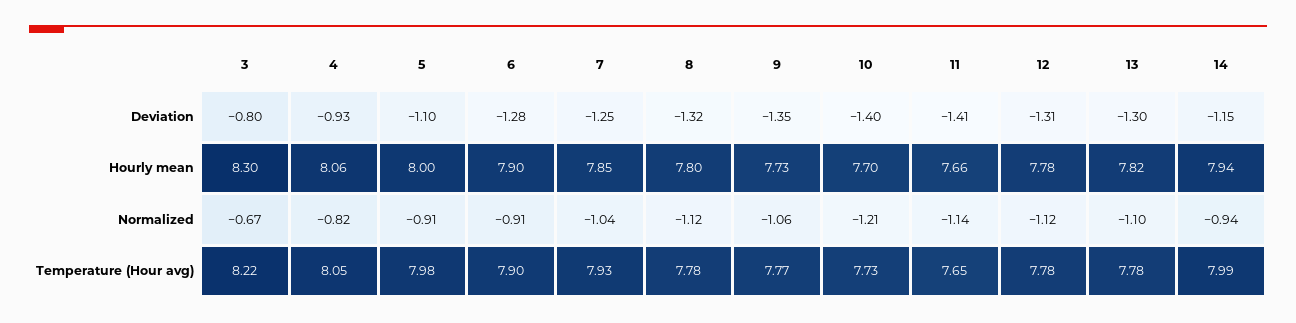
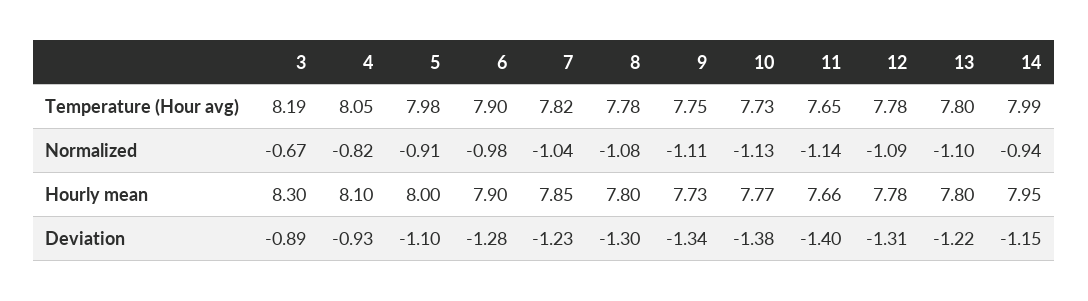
3, Deviation: -0.8 -> -0.89
7, Deviation: -1.25 -> -1.23
8, Deviation: -1.32 -> -1.3
9, Deviation: -1.35 -> -1.34
10, Deviation: -1.4 -> -1.38
11, Deviation: -1.41 -> -1.4
13, Deviation: -1.3 -> -1.22
4, Hourly mean: 8.06 -> 8.1
10, Hourly mean: 7.7 -> 7.77
13, Hourly mean: 7.82 -> 7.8
14, Hourly mean: 7.94 -> 7.95
6, Normalized: -0.91 -> -0.98
8, Normalized: -1.12 -> -1.08
9, Normalized: -1.06 -> -1.11
10, Normalized: -1.21 -> -1.13
12, Normalized: -1.12 -> -1.09
3, Temperature (Hour avg): 8.22 -> 8.19
7, Temperature (Hour avg): 7.93 -> 7.82
9, Temperature (Hour avg): 7.77 -> 7.75
13, Temperature (Hour avg): 7.78 -> 7.8

